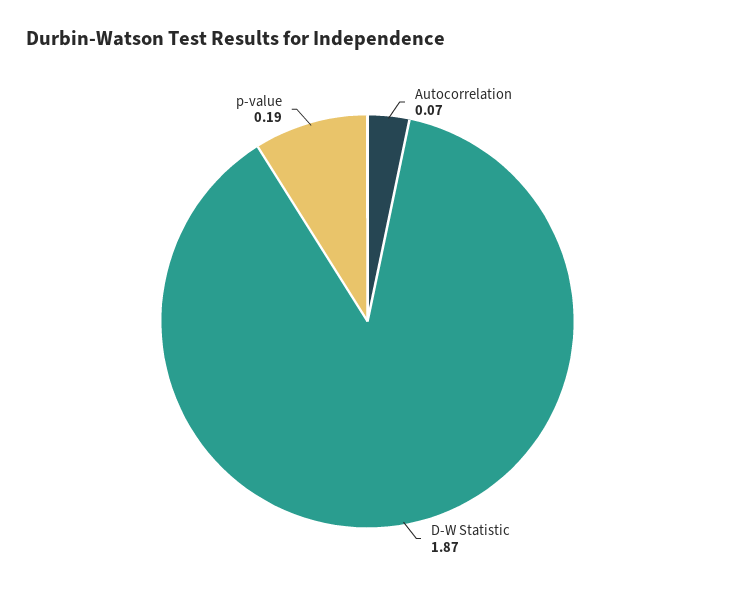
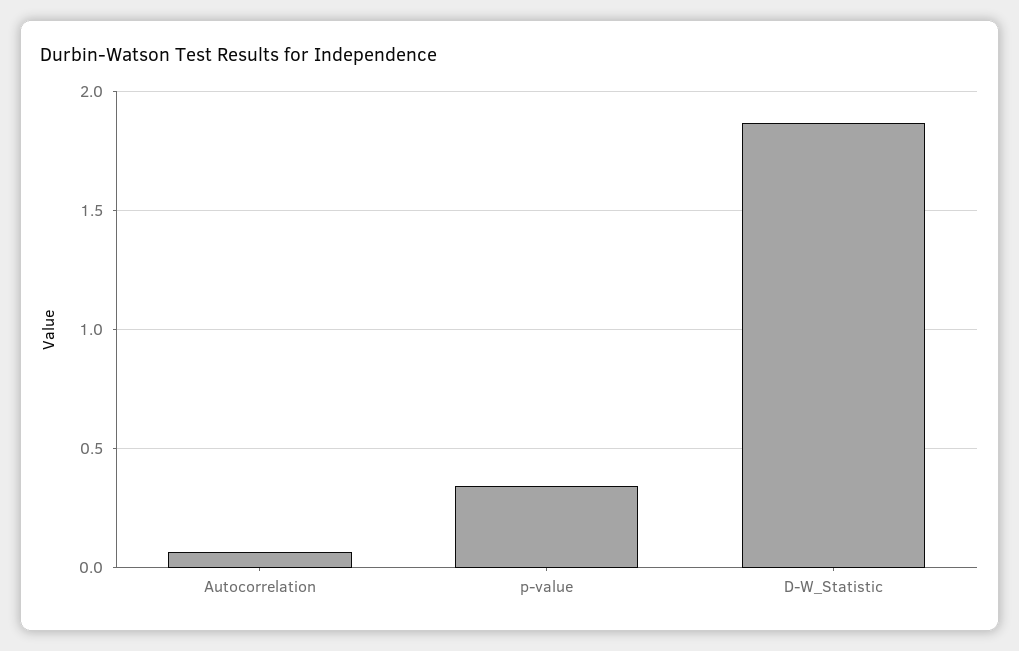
p-value: 0.19 -> 0.35

